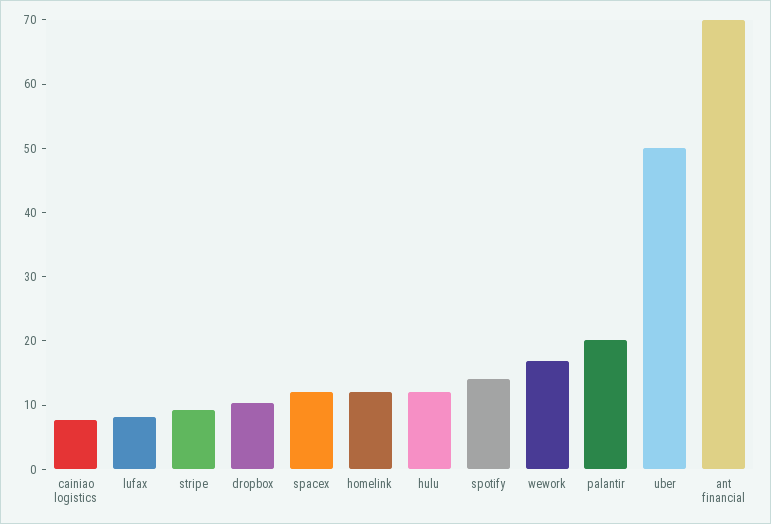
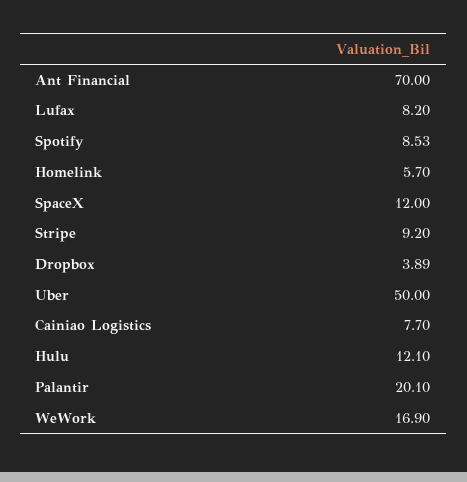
dropbox: 10 -> 3.89
homelink: 12 -> 5.7
spotify: 14 -> 8.53

